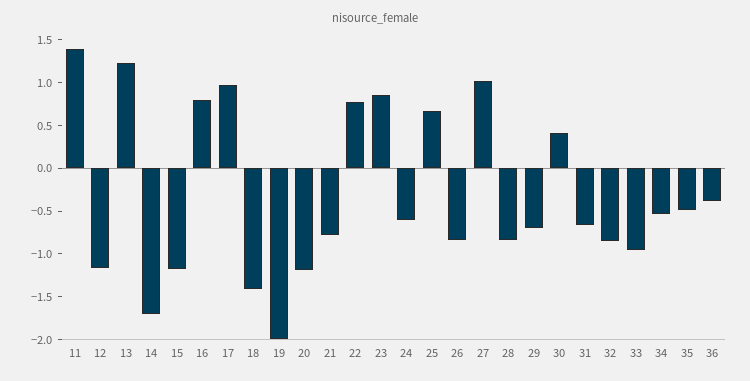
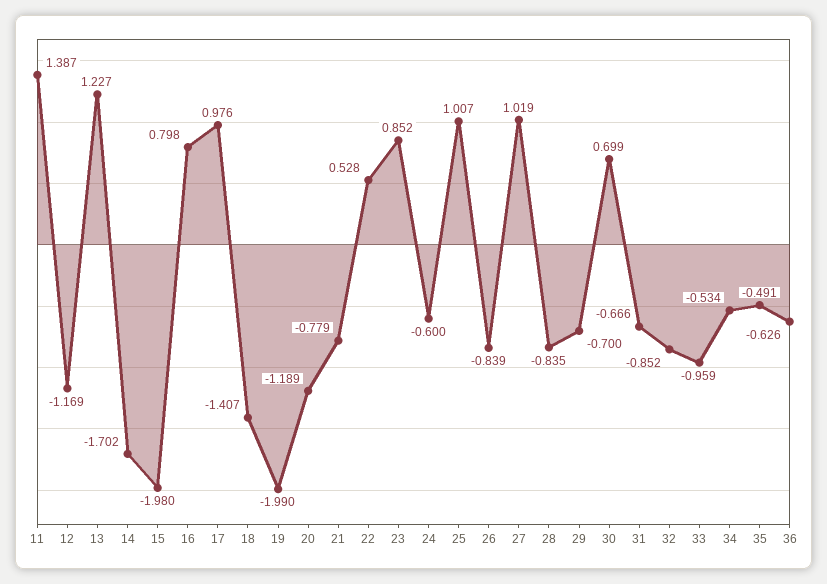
15: -1.2 -> -1.98
22: 0.8 -> 0.528
25: 0.7 -> 1.007
30: 0.4 -> 0.699
36: -0.4 -> -0.626

